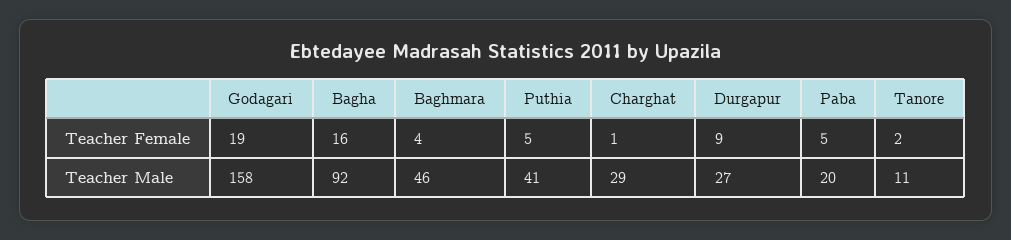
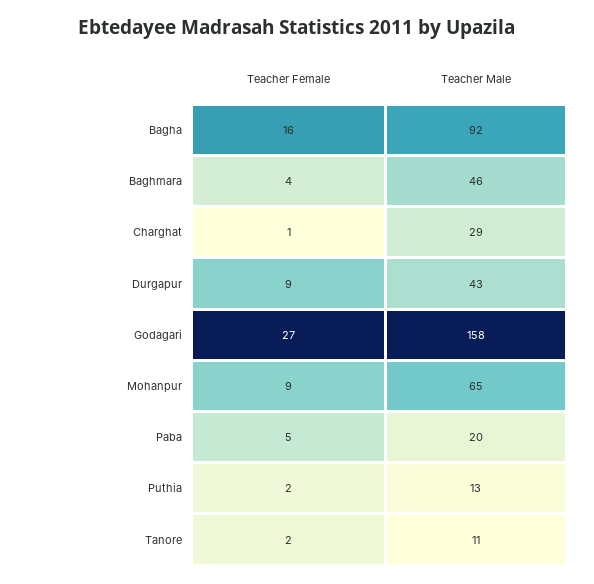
Godagari, Teacher Female: 19 -> 27
Puthia, Teacher Female: 5 -> 2
Puthia, Teacher Male: 41 -> 13
Durgapur, Teacher Male: 27 -> 43
Mohanpur, Teacher Female: none -> 9
Mohanpur, Teacher Male: none -> 65

